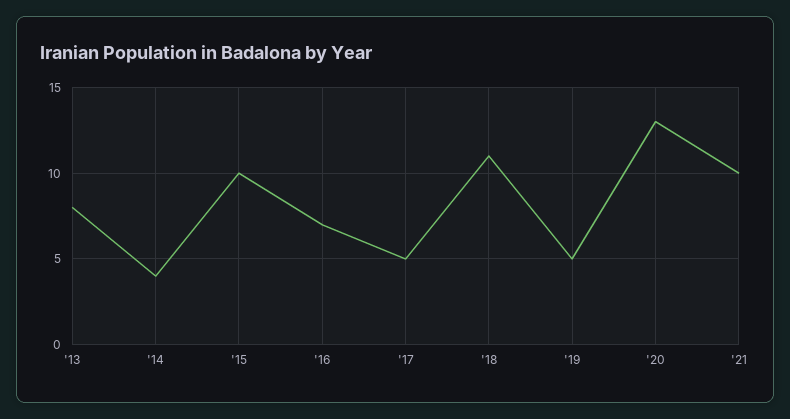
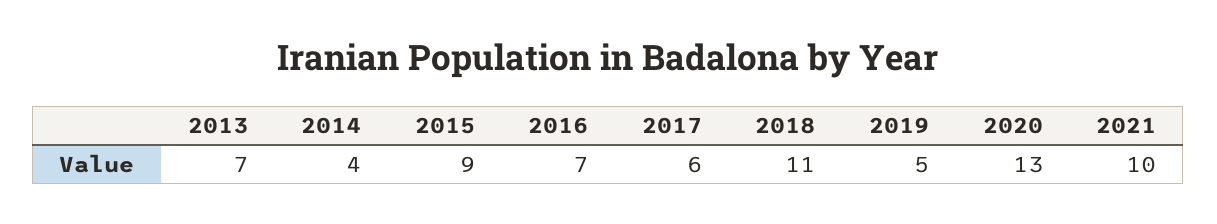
'13: 8 -> 7
'15: 10 -> 9
'17: 5 -> 6

